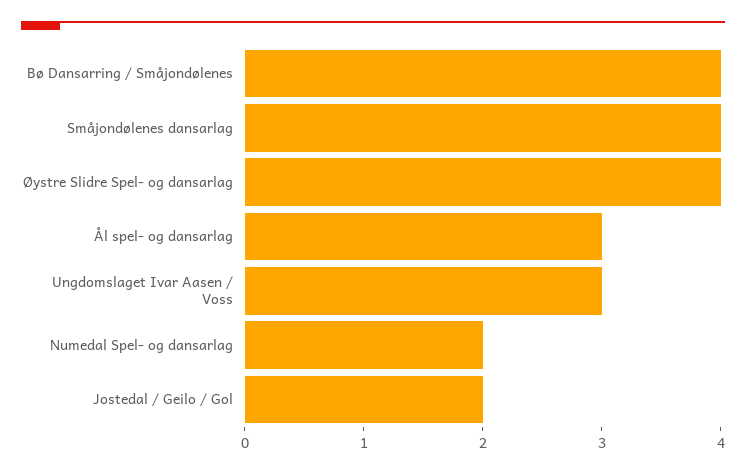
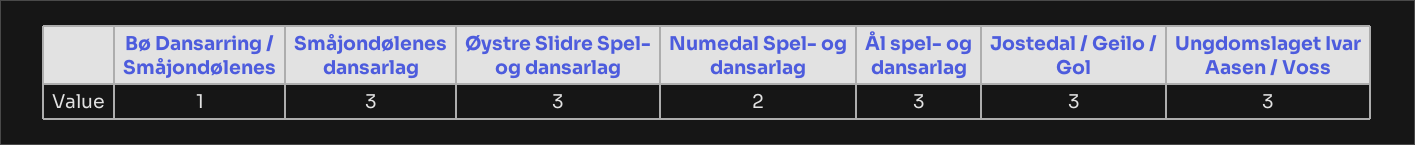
Bø Dansarring / Småjondølenes: 4 -> 1
Småjondølenes dansarlag: 4 -> 3
Øystre Slidre Spel- og dansarlag: 4 -> 3
Jostedal / Geilo / Gol: 2 -> 3

